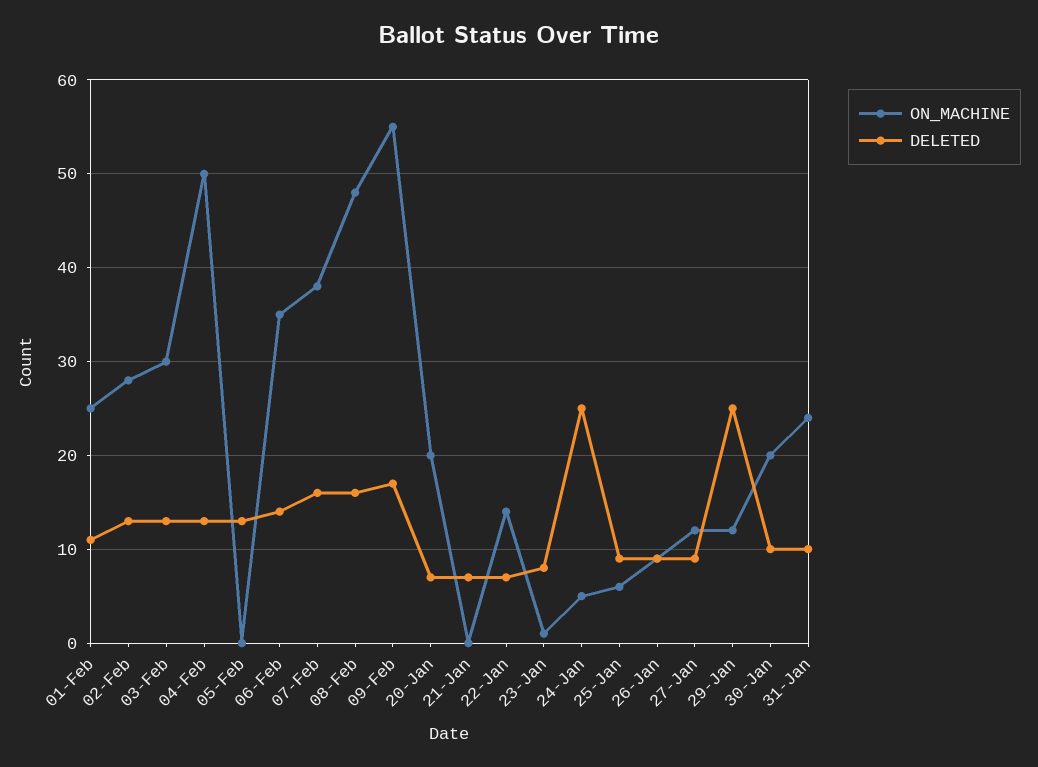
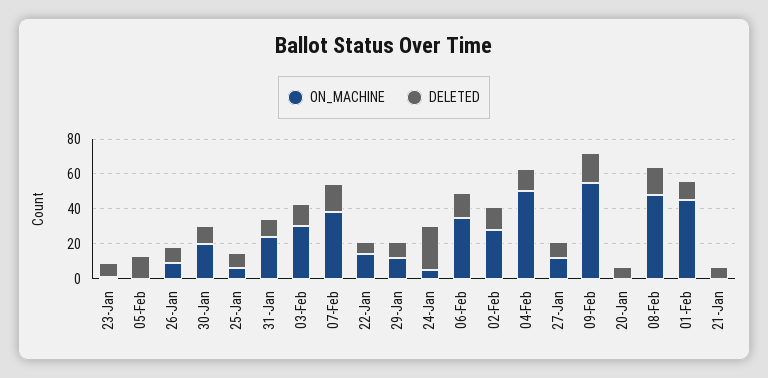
ON_MACHINE, 01-Feb: 25 -> 45
ON_MACHINE, 20-Jan: 20 -> 0
DELETED, 29-Jan: 25 -> 10

